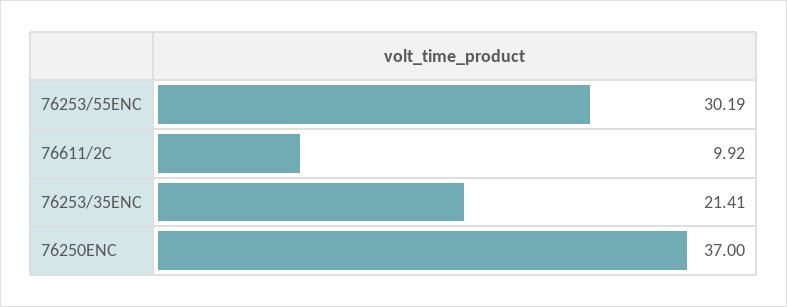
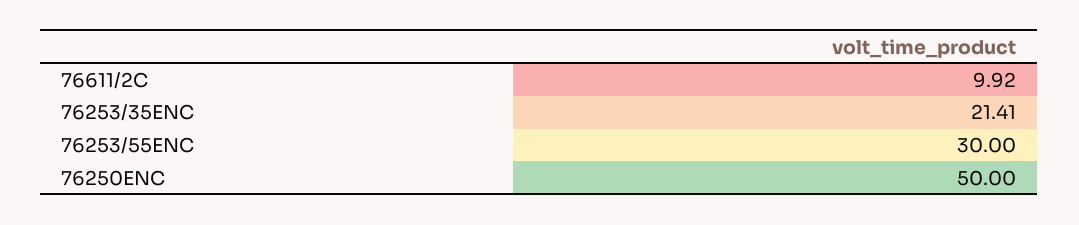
76253/55ENC: 30.19 -> 30
76250ENC: 37 -> 50

